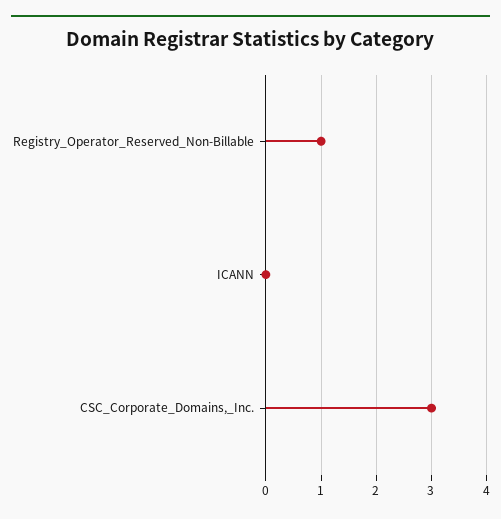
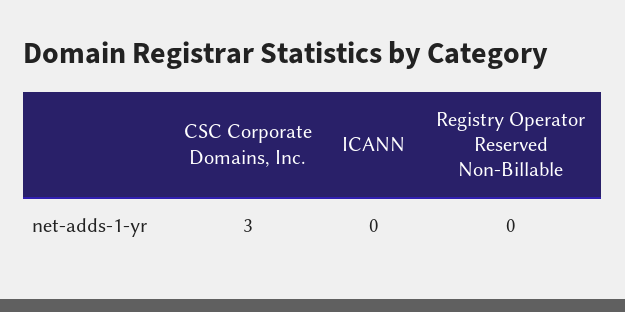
Registry_Operator_Reserved_Non-Billable: 1 -> 0

